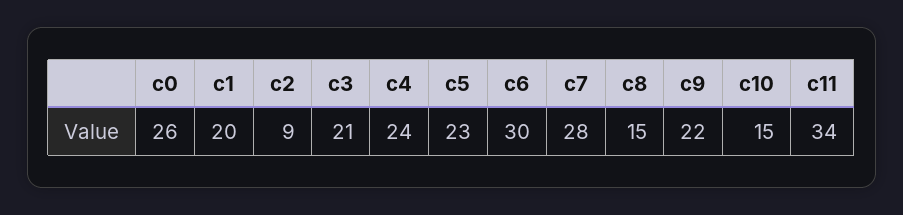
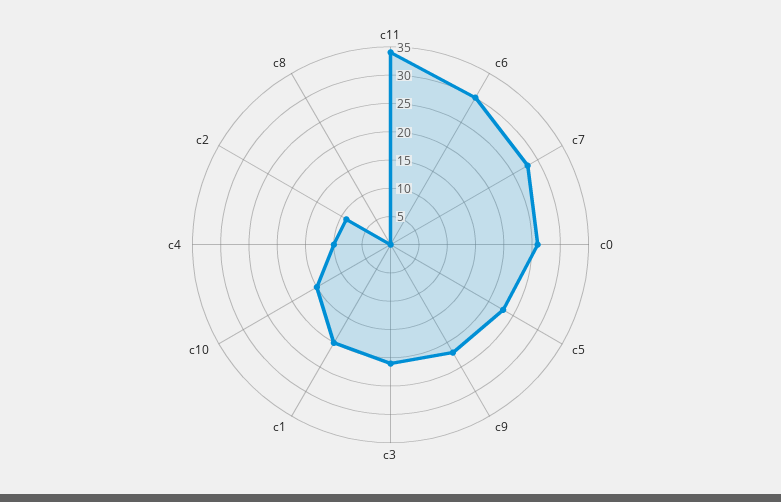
c4: 24 -> 10
c8: 15 -> 0

